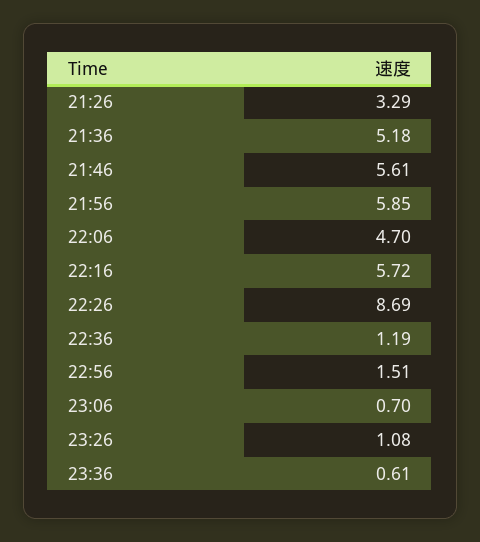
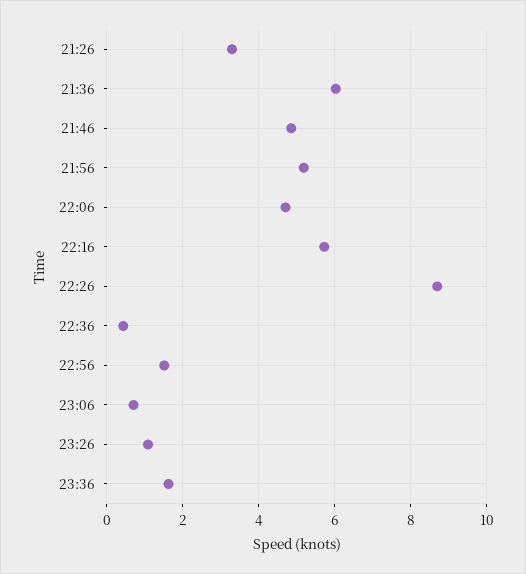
21:36: 5.18 -> 6
21:46: 5.61 -> 4.8
21:56: 5.85 -> 5.2
22:36: 1.19 -> 0.4
23:36: 0.61 -> 1.6

